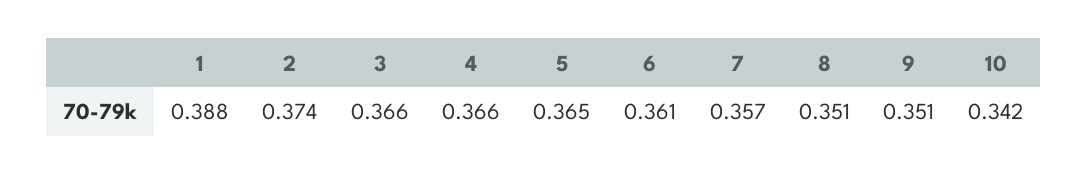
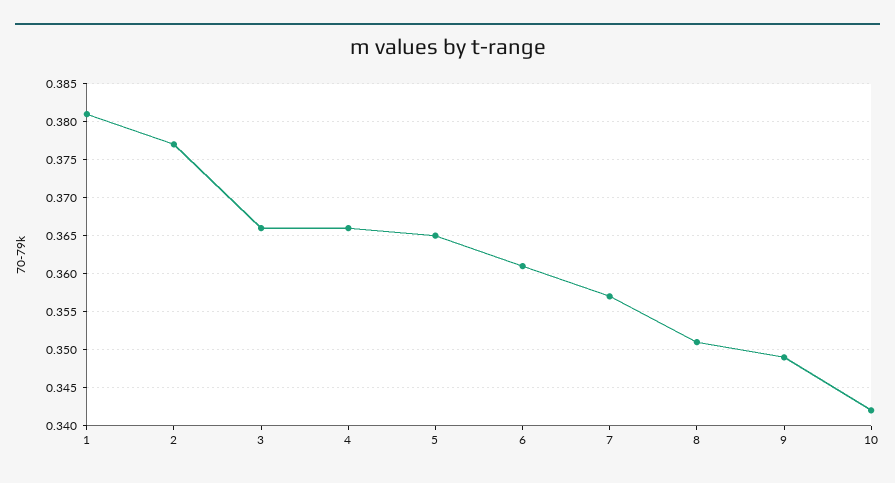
1: 0.388 -> 0.381
2: 0.374 -> 0.377
9: 0.351 -> 0.349

